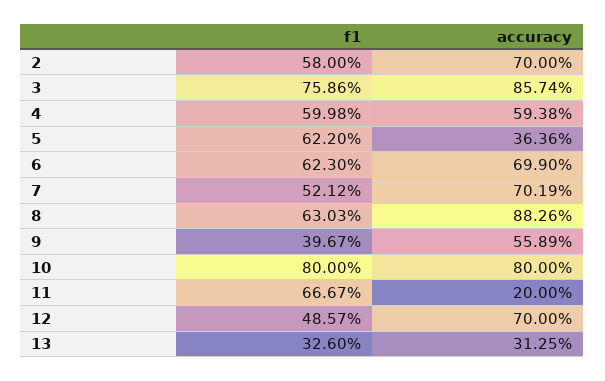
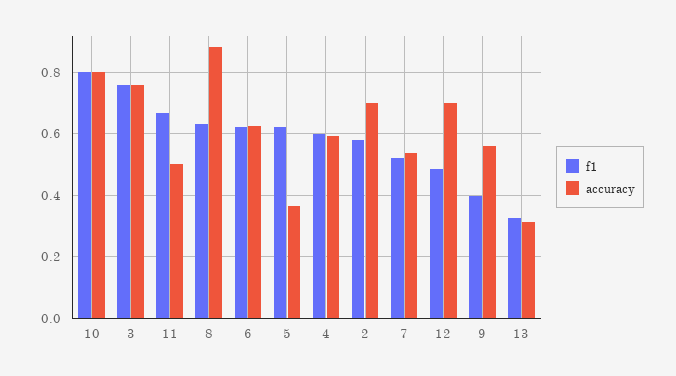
accuracy, 3: 0.8574 -> 0.76
accuracy, 6: 0.699 -> 0.62
accuracy, 7: 0.7019 -> 0.54
accuracy, 11: 0.2 -> 0.5

